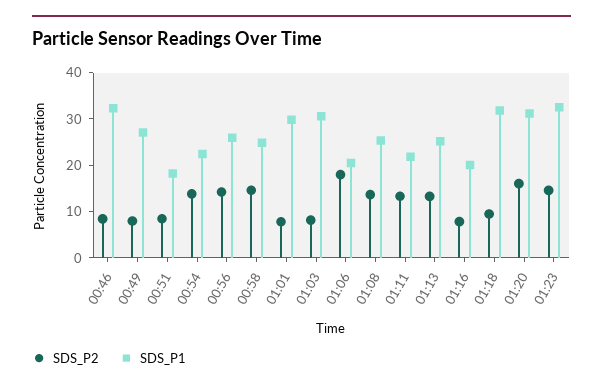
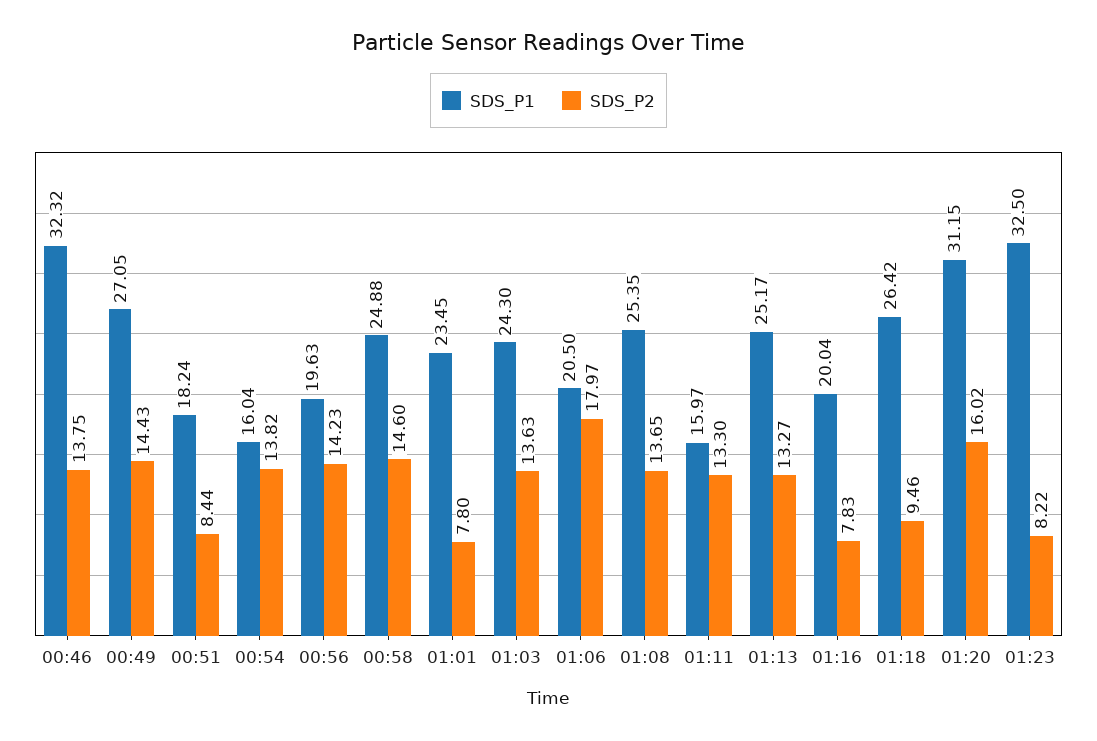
SDS_P2, 00:46: 8 -> 13.75
SDS_P2, 00:49: 8 -> 14.43
SDS_P1, 00:54: 22 -> 16.04
SDS_P1, 00:56: 26 -> 19.63
SDS_P1, 01:01: 30 -> 23.45
SDS_P2, 01:03: 8 -> 13.63
SDS_P1, 01:03: 30 -> 24.3
SDS_P1, 01:11: 22 -> 15.97
SDS_P1, 01:18: 32 -> 26.42
SDS_P2, 01:23: 14 -> 8.22

